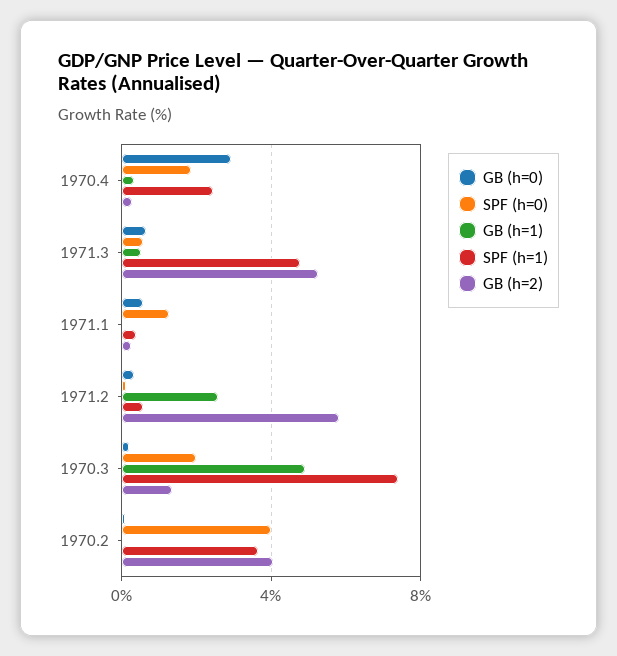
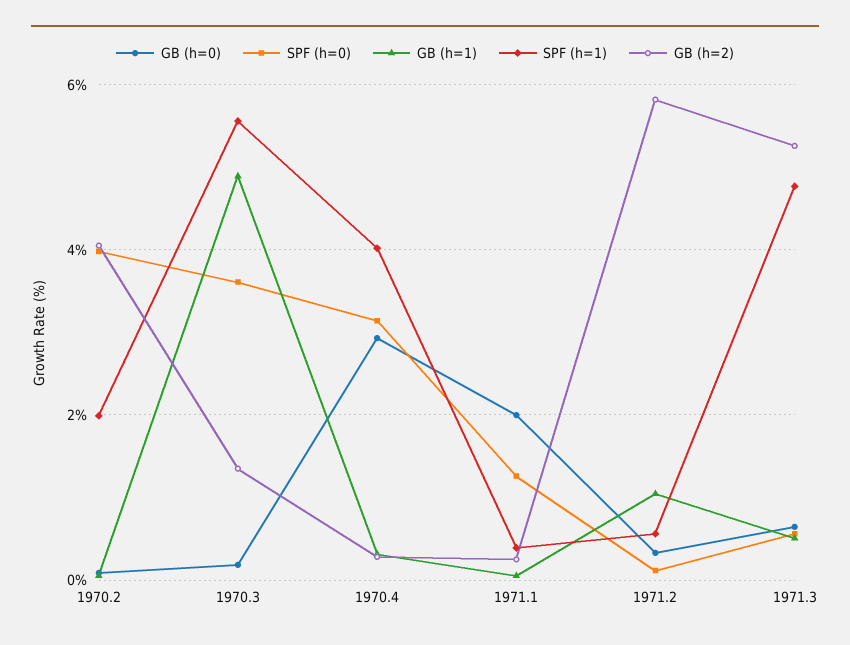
SPF (h=0), 1970.4: 2 -> 3.2
SPF (h=1), 1970.4: 2.5 -> 4
GB (h=0), 1971.1: 0.5 -> 2
GB (h=1), 1971.2: 2.5 -> 1
SPF (h=0), 1970.3: 2 -> 3.6
SPF (h=1), 1970.3: 7.5 -> 5.6
SPF (h=1), 1970.2: 3.5 -> 2

